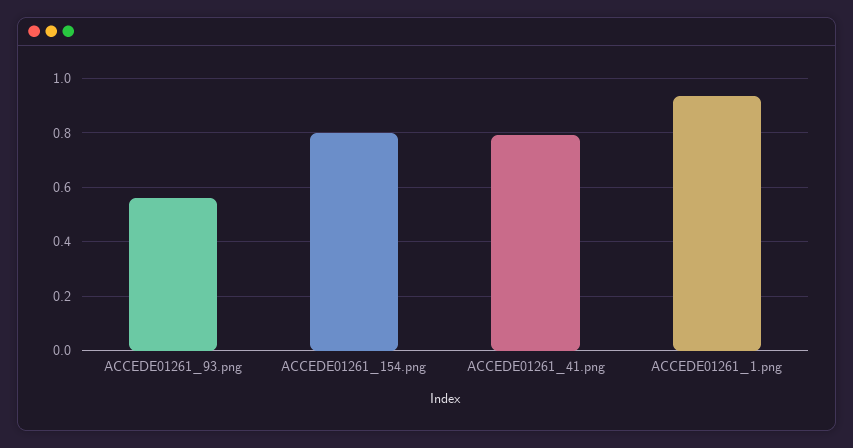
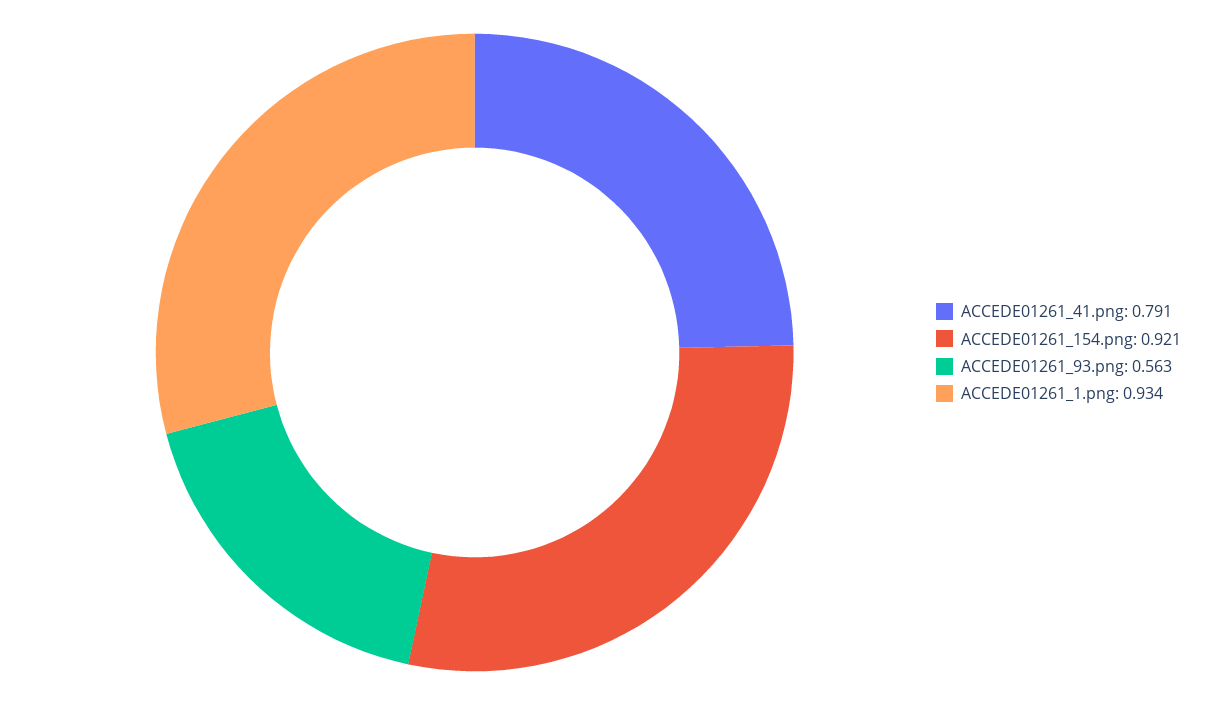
ACCEDE01261_154.png: 0.8 -> 0.921

